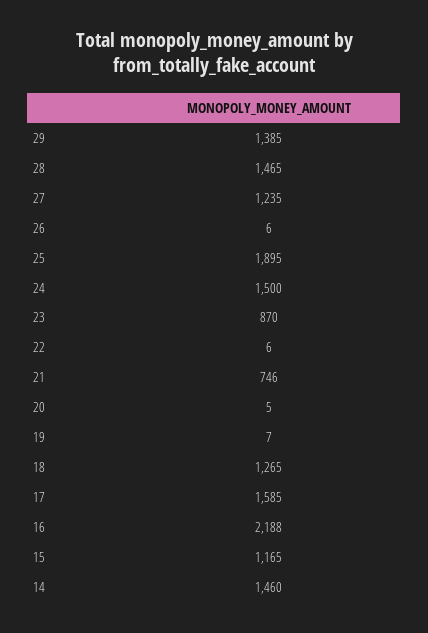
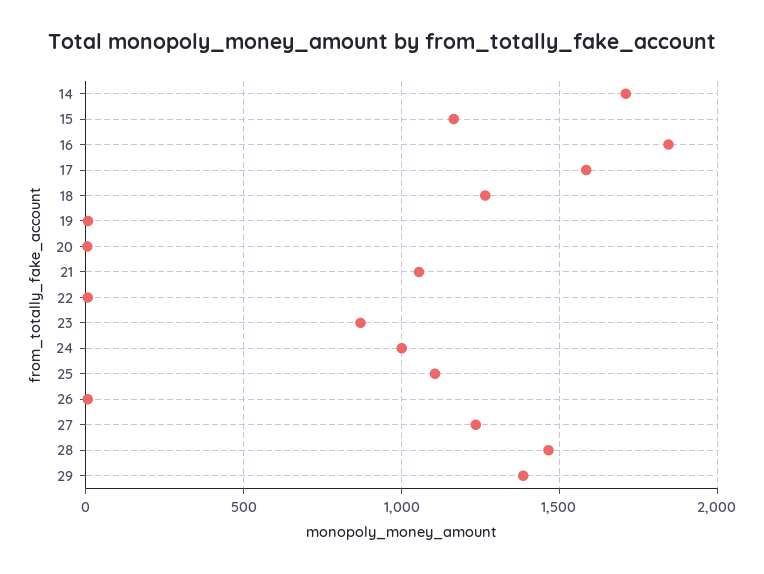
25: 1895 -> 1100
24: 1500 -> 1000
21: 746 -> 1050
16: 2188 -> 1850
14: 1460 -> 1700

